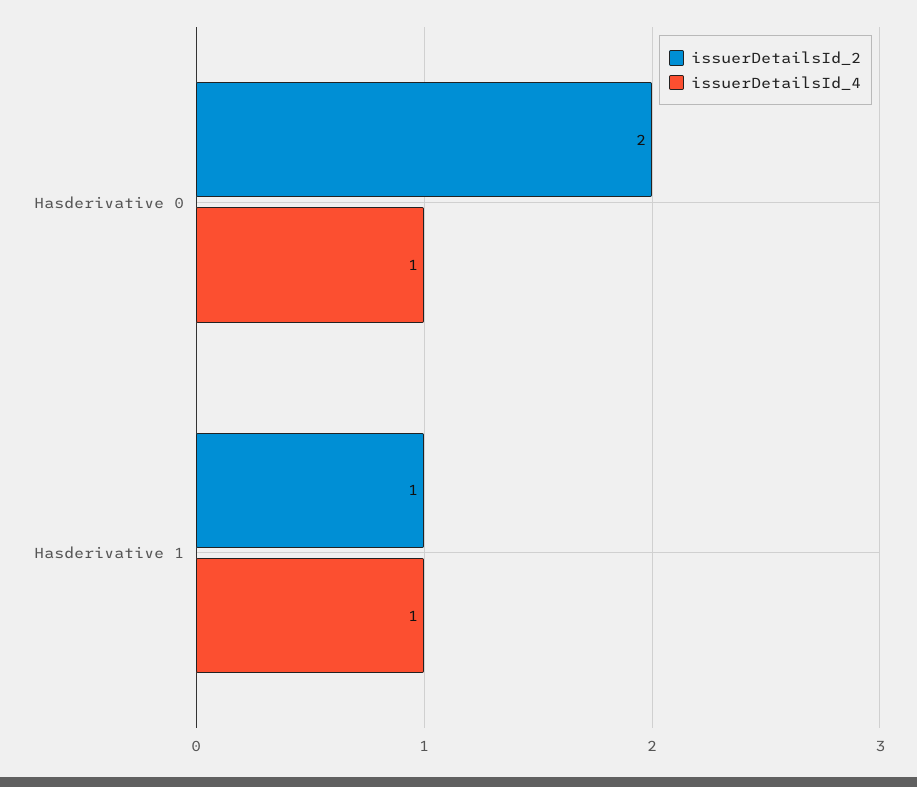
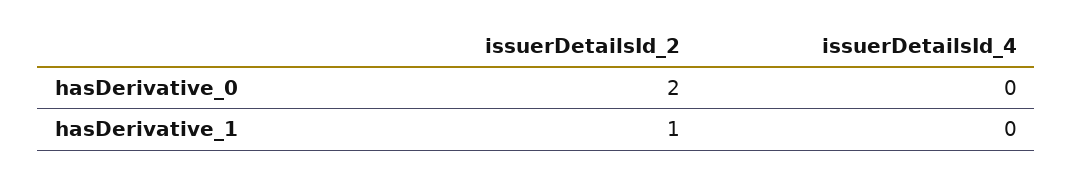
issuerDetailsId_4, Hasderivative 0: 1 -> 0
issuerDetailsId_4, Hasderivative 1: 1 -> 0

